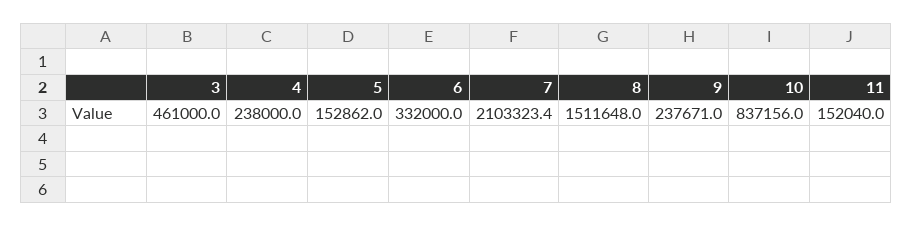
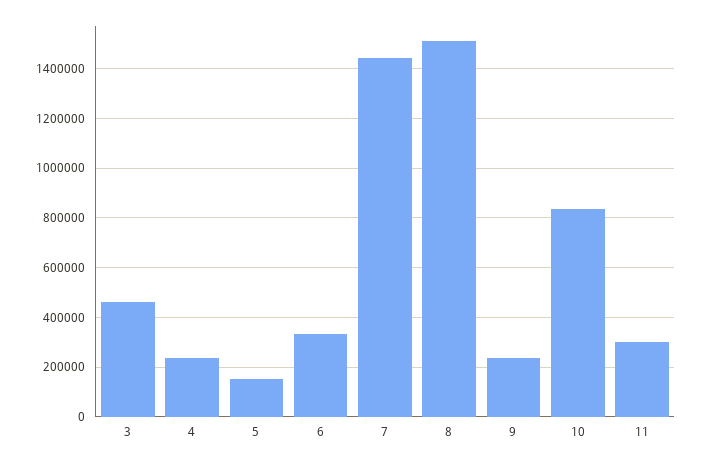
7: 2103323.4 -> 1450000
11: 152040 -> 300000

